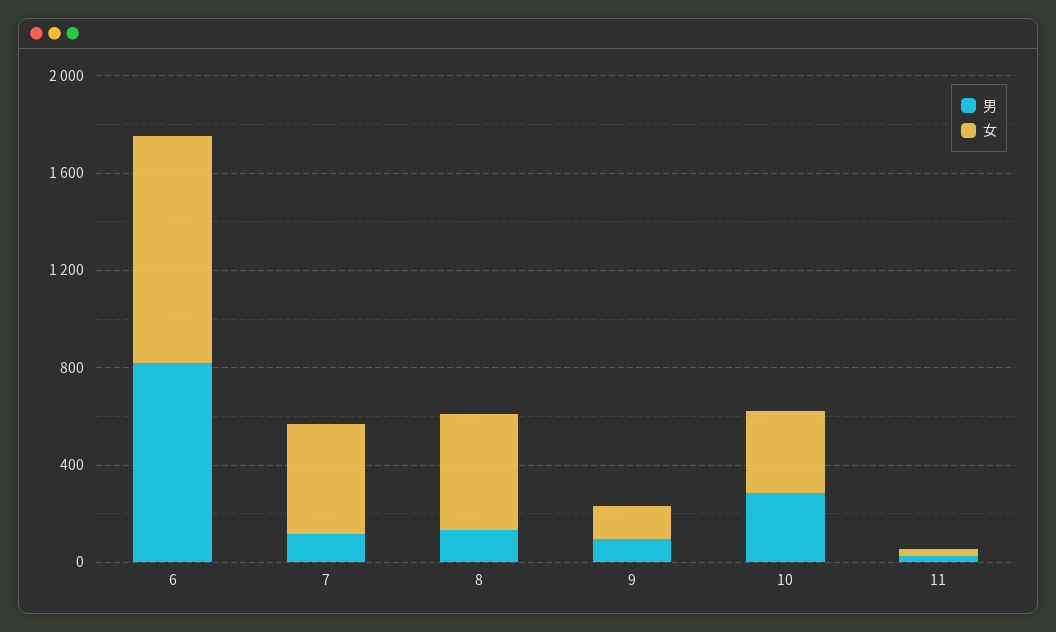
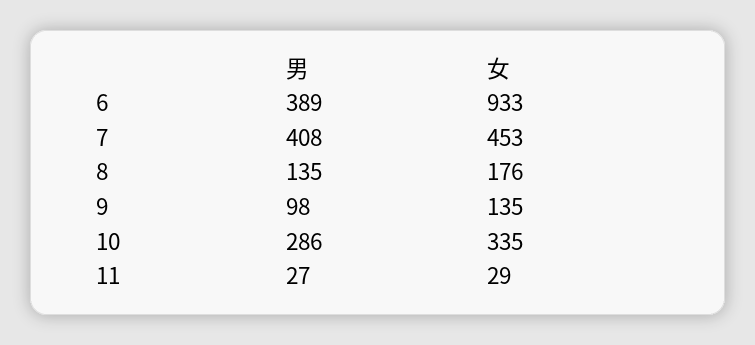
男, 6: 800 -> 389
男, 7: 100 -> 408
女, 8: 500 -> 176

